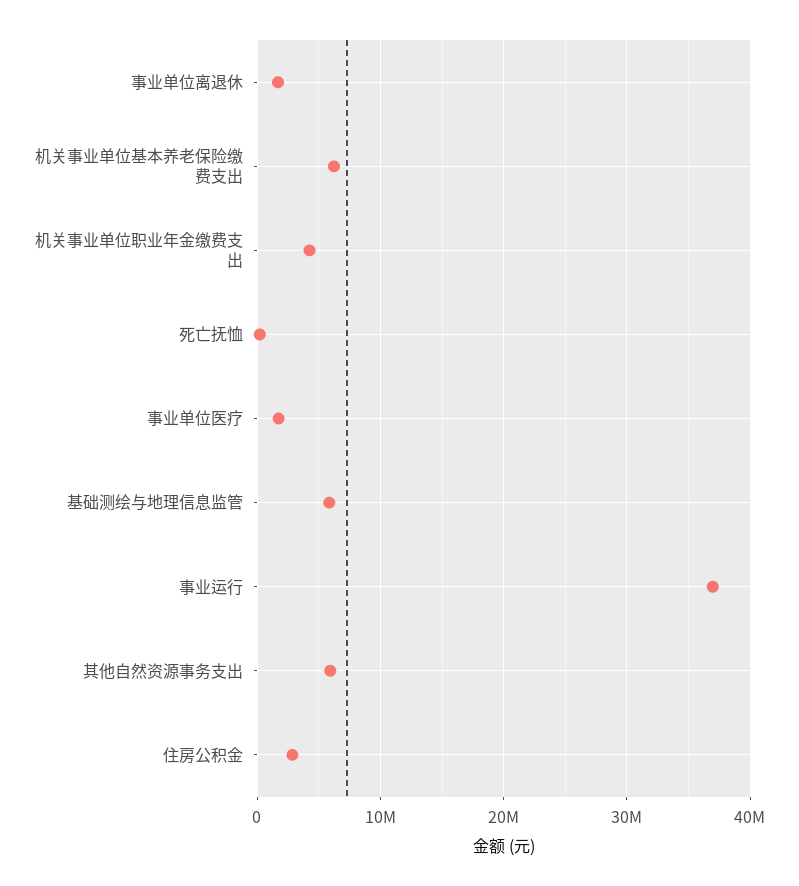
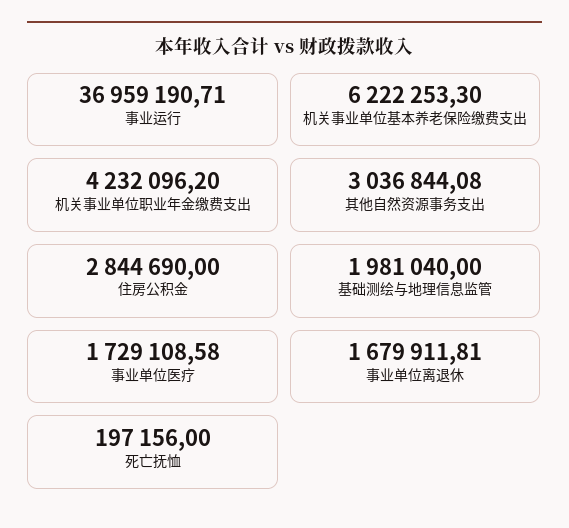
基础测绘与地理信息监管: 6000000 -> 1981040
其他自然资源事务支出: 6000000 -> 3036844.08

